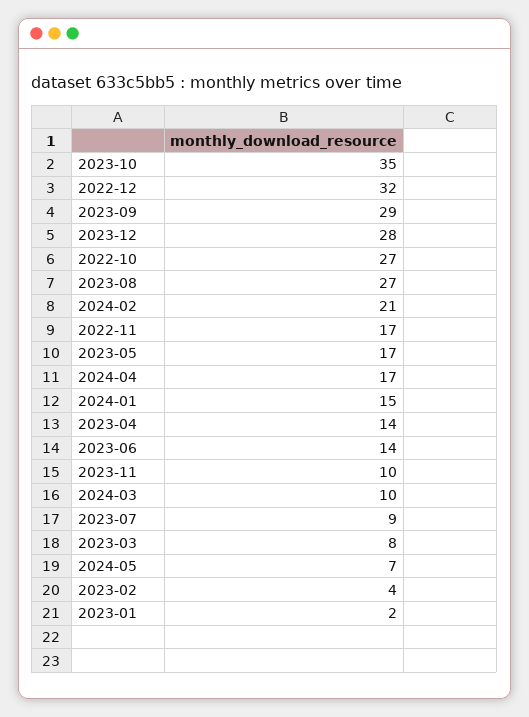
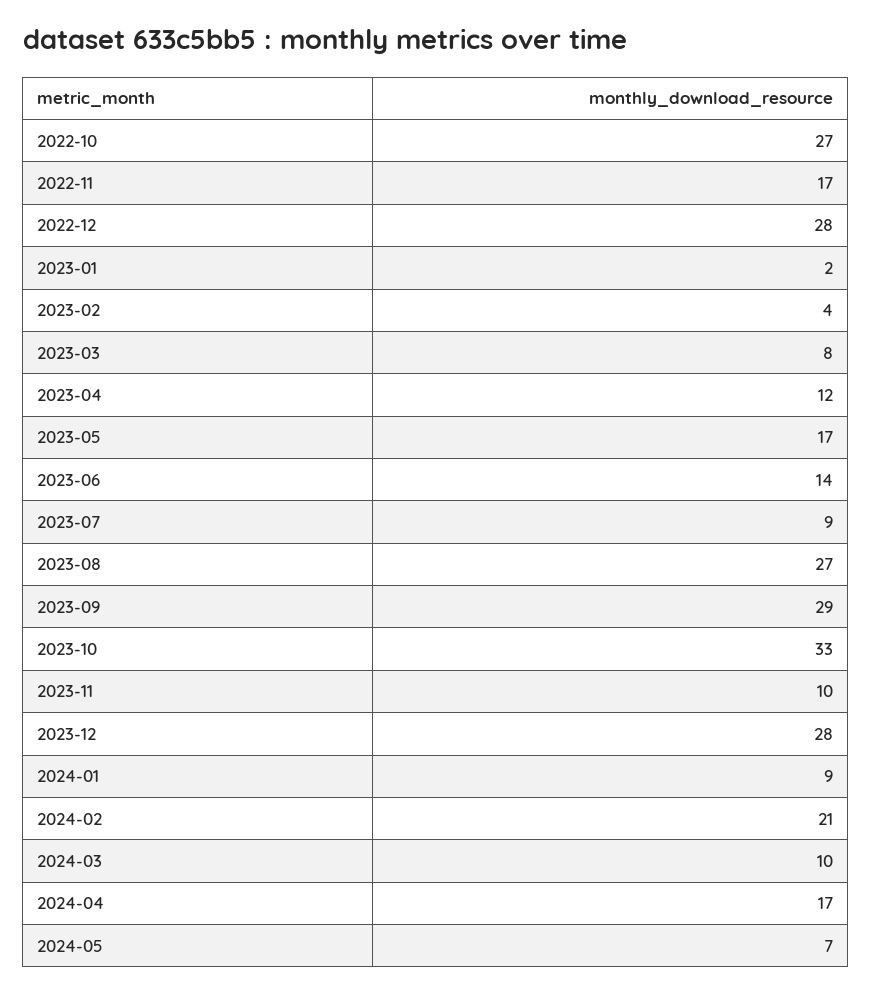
2023-10: 35 -> 33
2022-12: 32 -> 28
2024-01: 15 -> 9
2023-04: 14 -> 12

